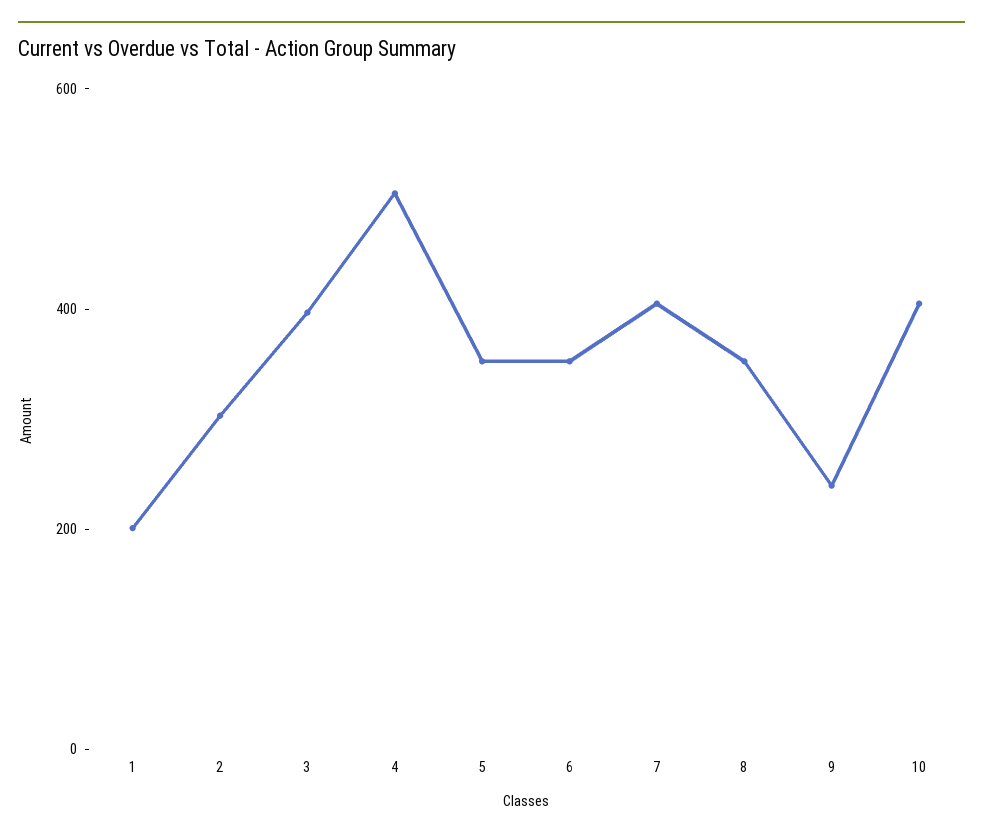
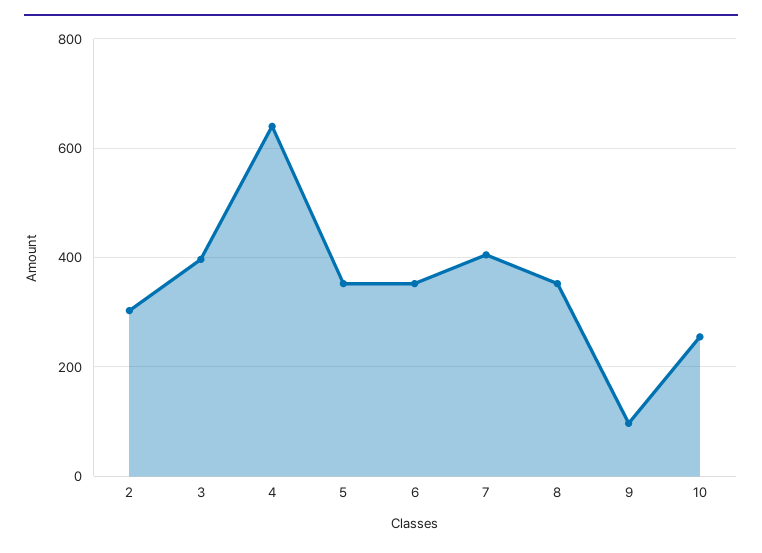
1: 200 -> none
4: 500 -> 640
9: 250 -> 100
10: 400 -> 260

